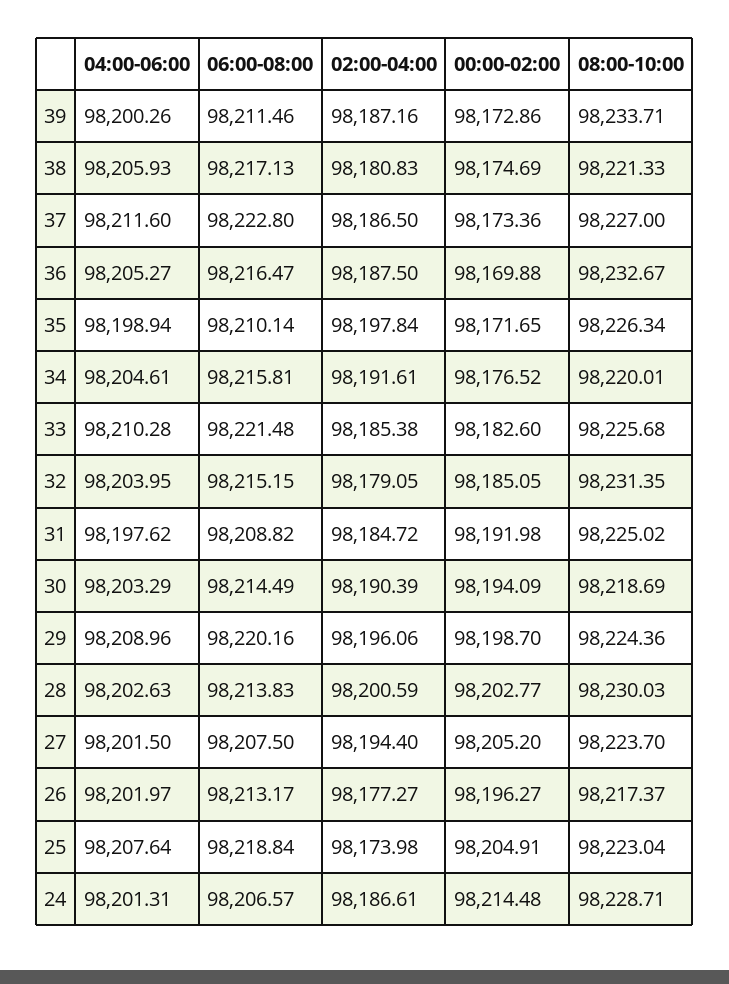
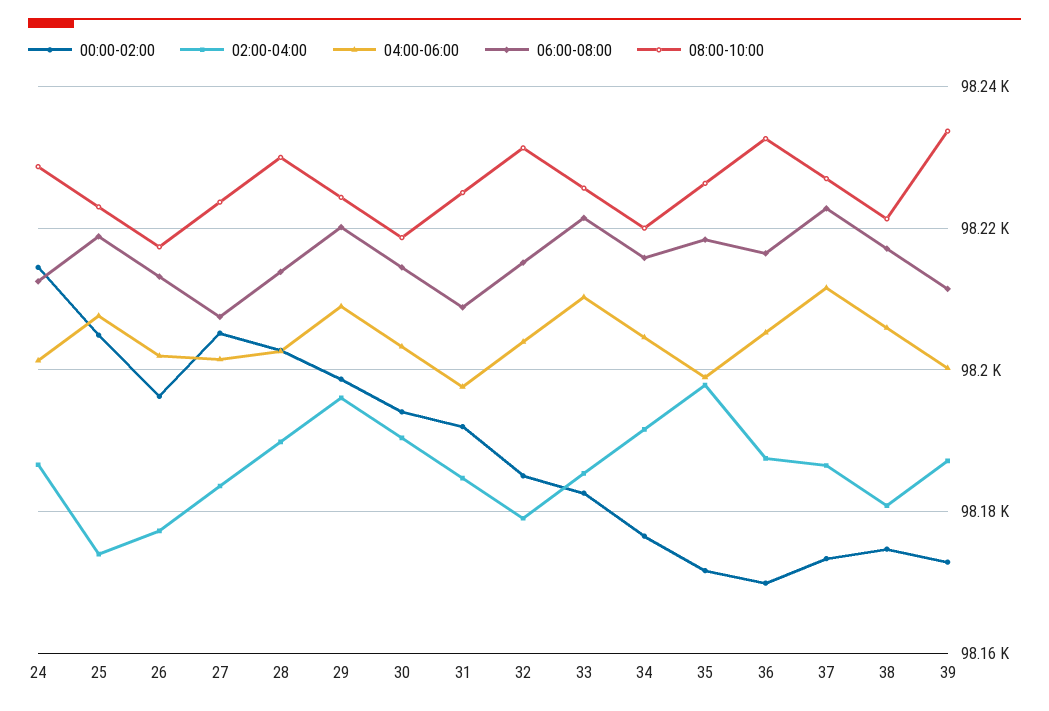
06:00-08:00, 35: 98210.14 -> 98218
02:00-04:00, 28: 98200.59 -> 98190
02:00-04:00, 27: 98194.4 -> 98184
06:00-08:00, 24: 98206.57 -> 98212

